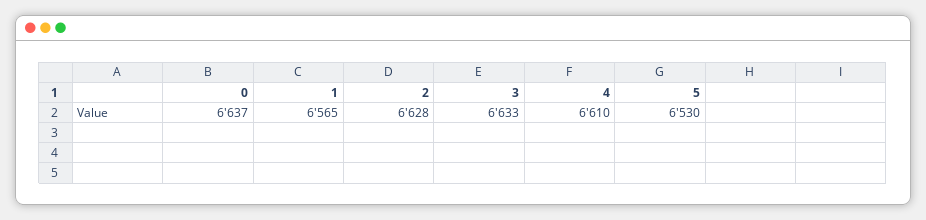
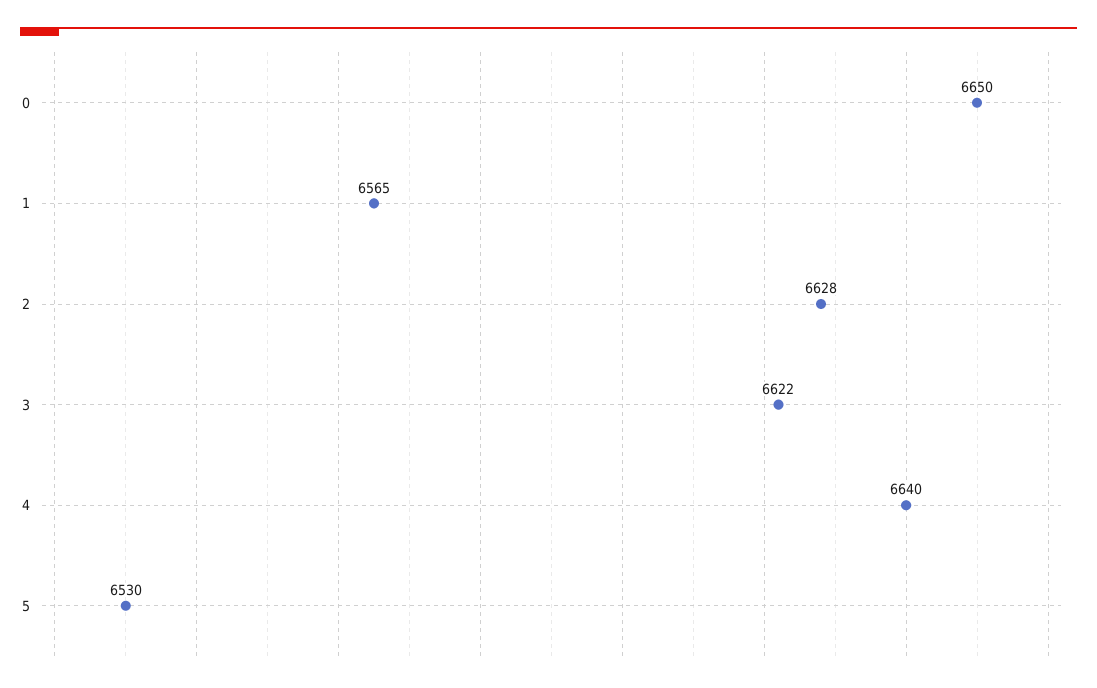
0: 6637 -> 6650
3: 6633 -> 6622
4: 6610 -> 6640

